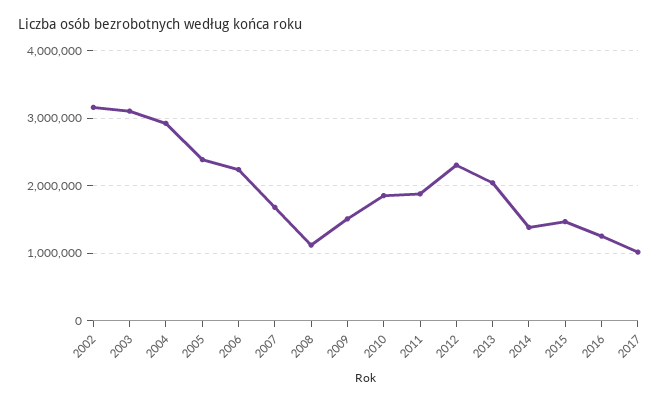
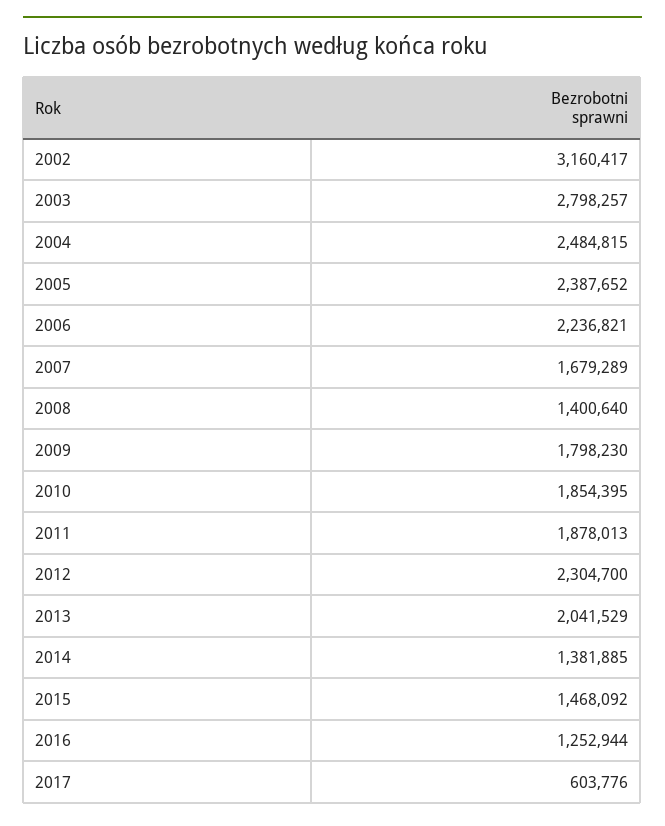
2003: 3100000 -> 2798257
2004: 2900000 -> 2484815
2008: 1100000 -> 1400640
2009: 1500000 -> 1798230
2017: 1000000 -> 603776

